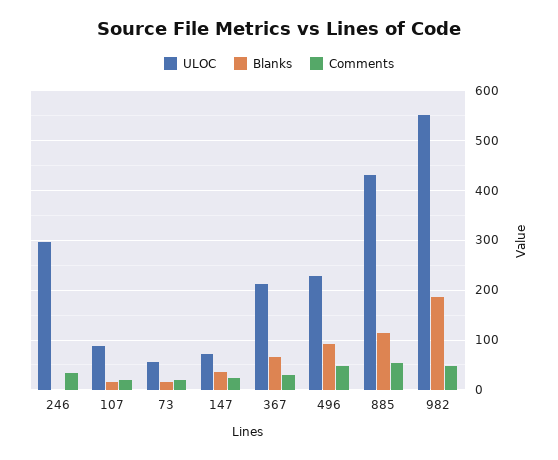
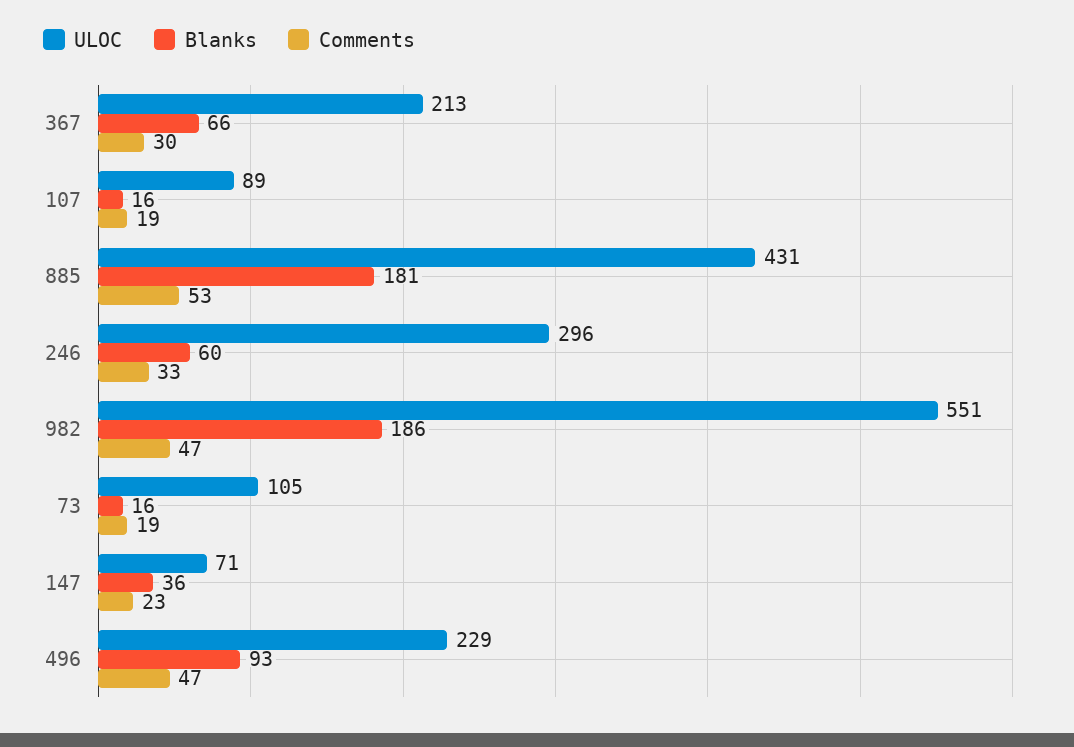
Blanks, 246: 0 -> 60
ULOC, 73: 60 -> 105
Blanks, 885: 120 -> 181

